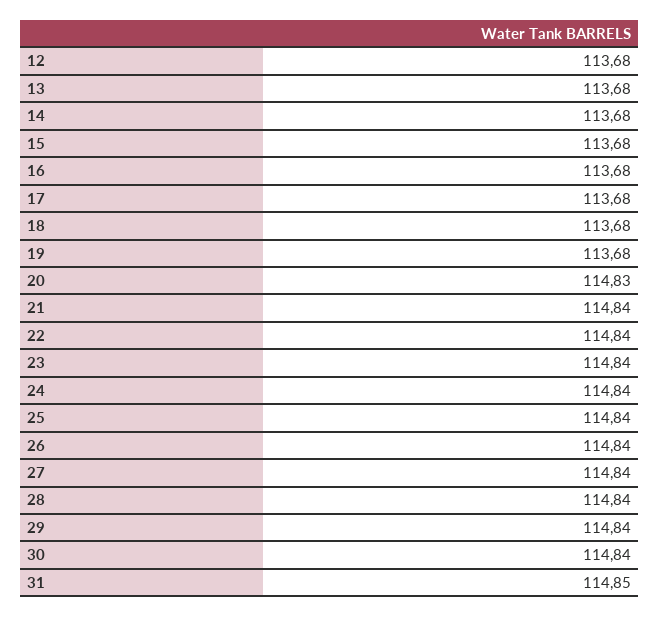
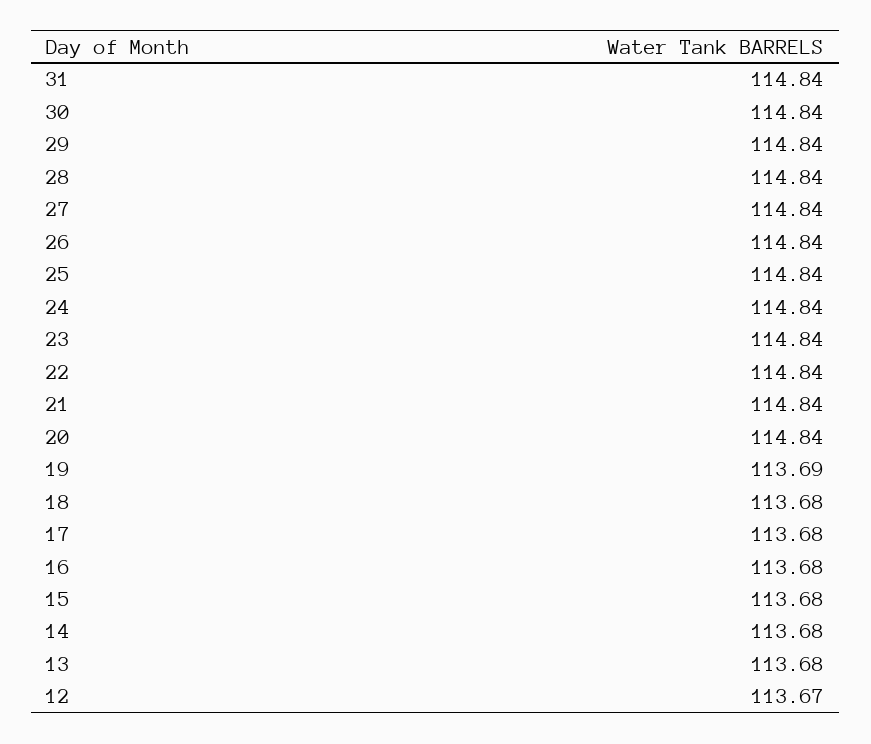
12: 113.68 -> 113.67
19: 113.68 -> 113.69
20: 114.83 -> 114.84
31: 114.85 -> 114.84

